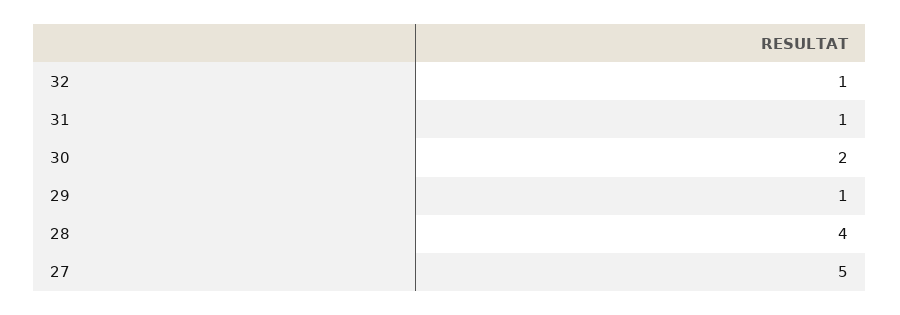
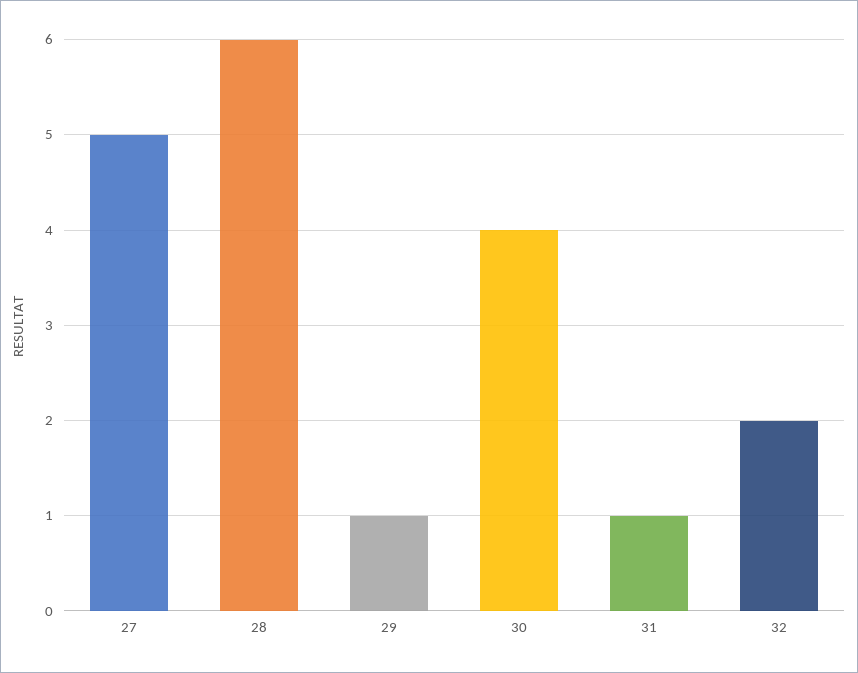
32: 1 -> 2
30: 2 -> 4
28: 4 -> 6

